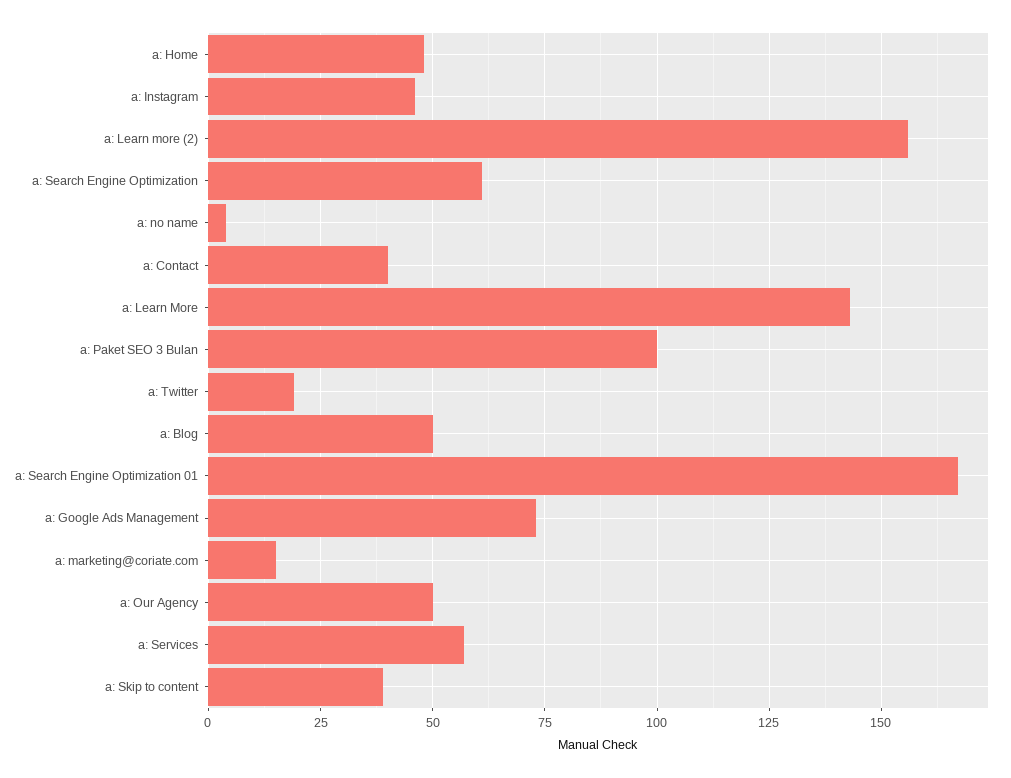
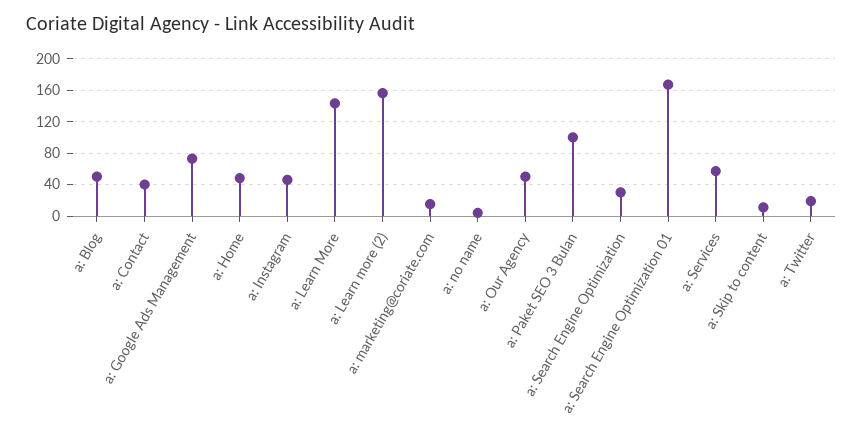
a: Search Engine Optimization: 60 -> 30
a: Skip to content: 40 -> 10

